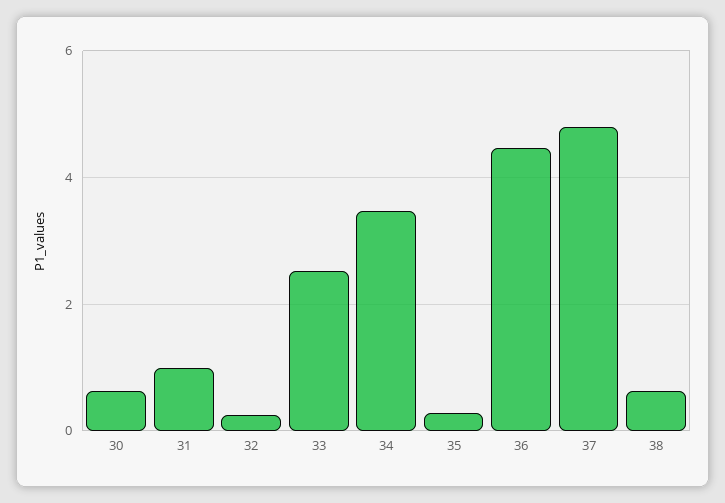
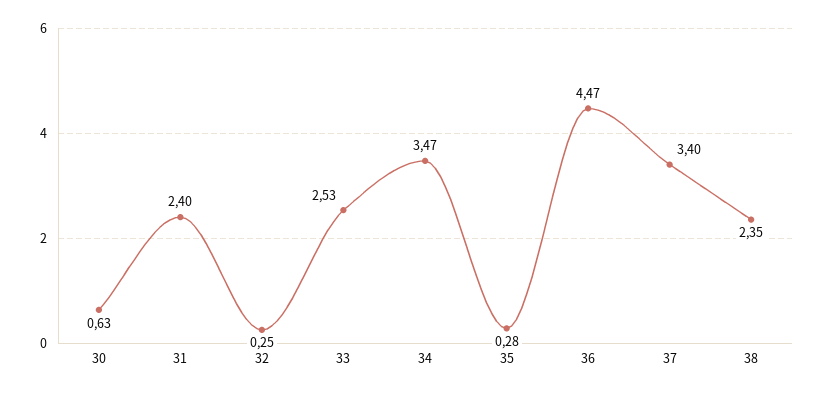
31: 1 -> 2.4
37: 4.8 -> 3.4
38: 0.6 -> 2.35

